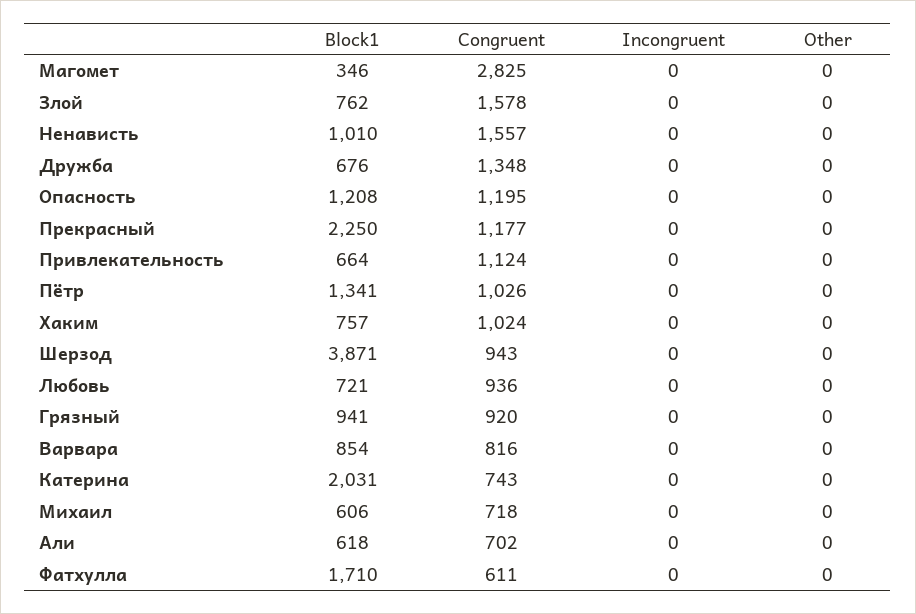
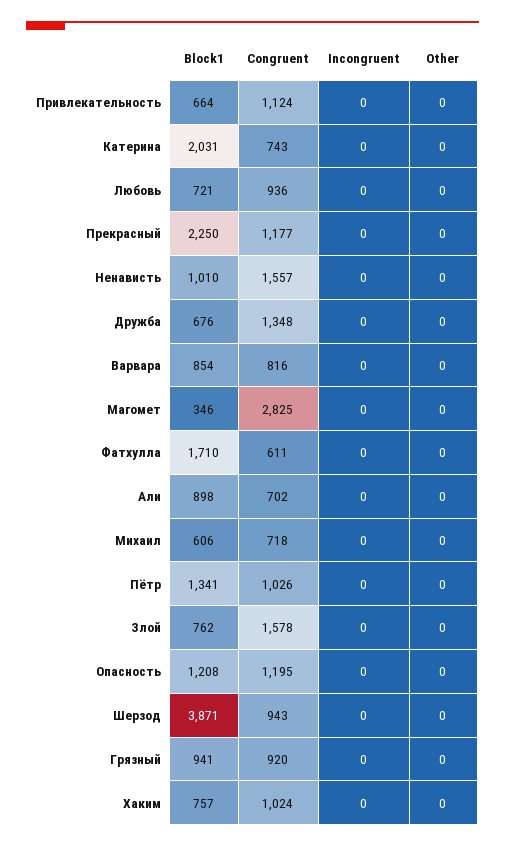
Block1, Али: 618 -> 898

